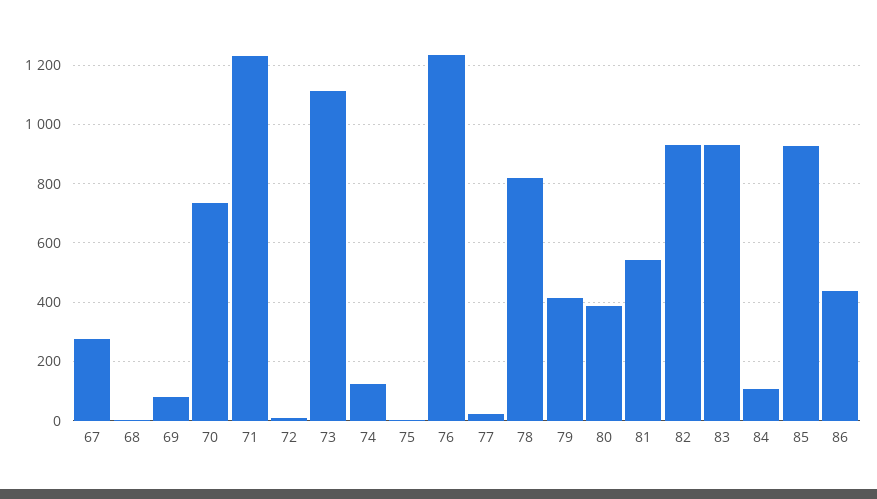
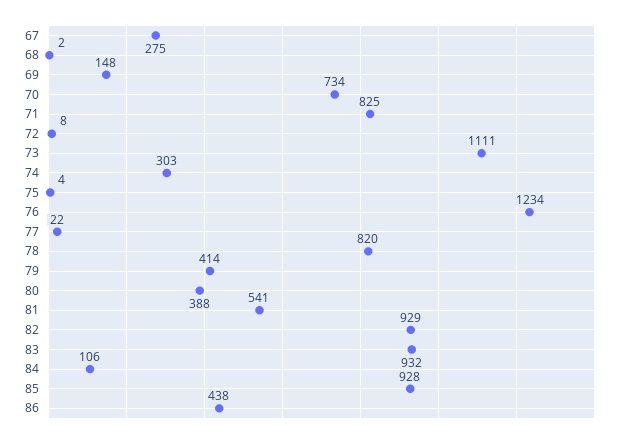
69: 75 -> 148
71: 1225 -> 825
74: 125 -> 303

